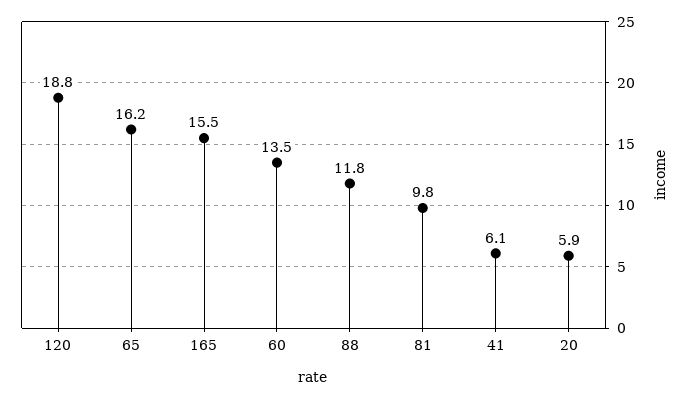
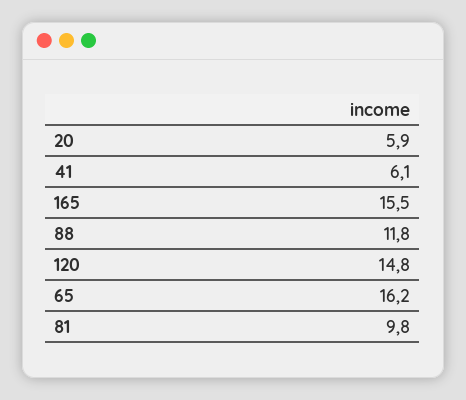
120: 18.8 -> 14.8
60: 13.5 -> none

